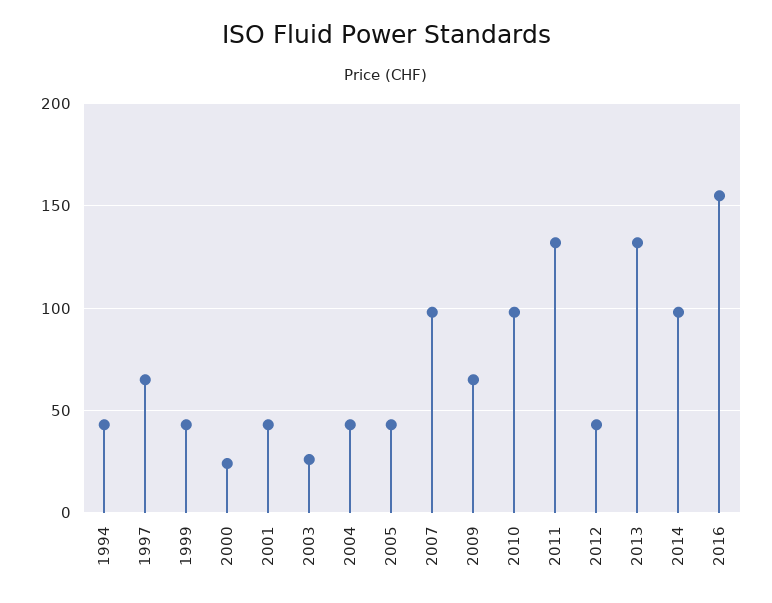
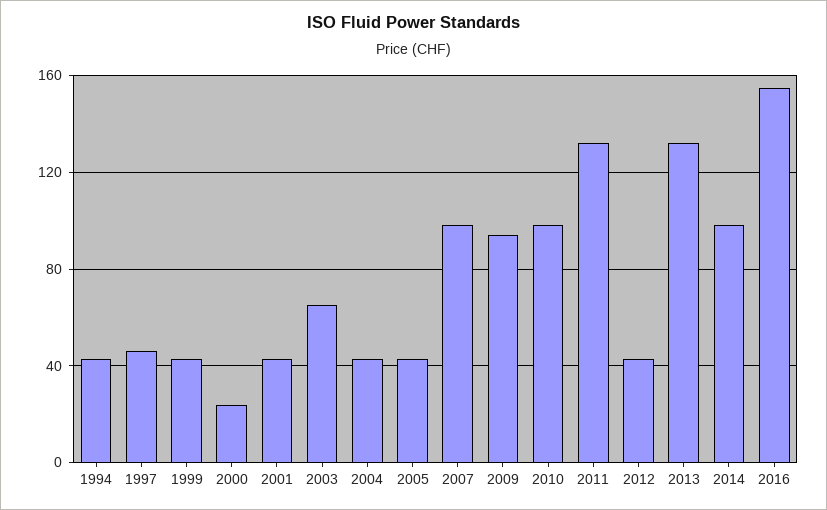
1997: 65 -> 45
2003: 25 -> 65
2009: 65 -> 95

